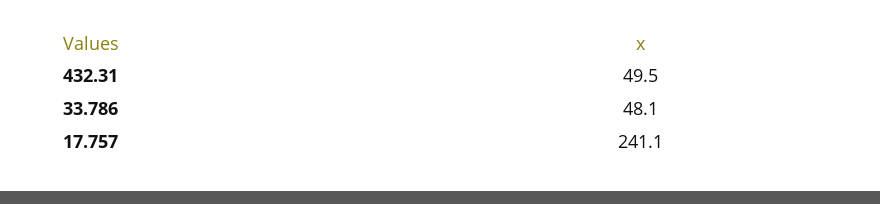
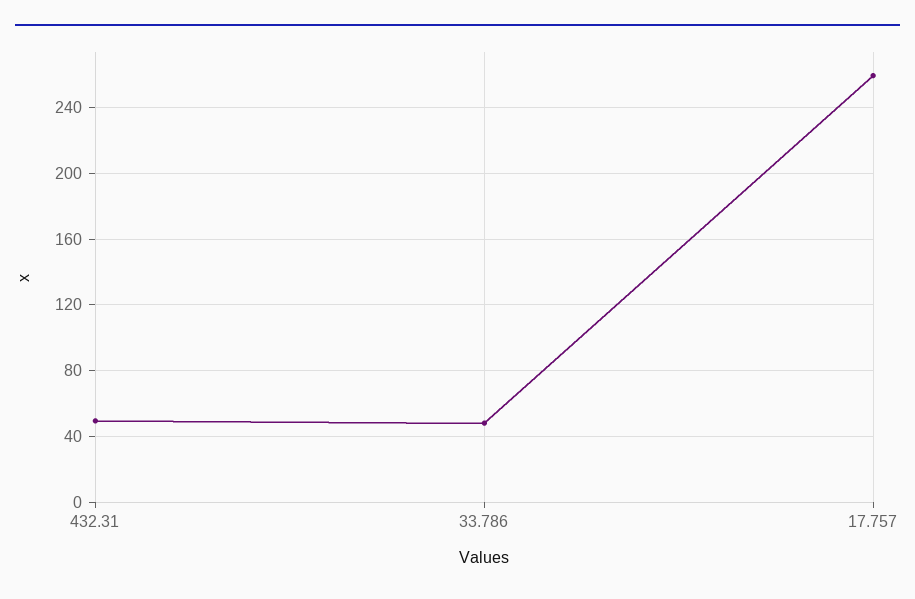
17.757: 241.1 -> 260

